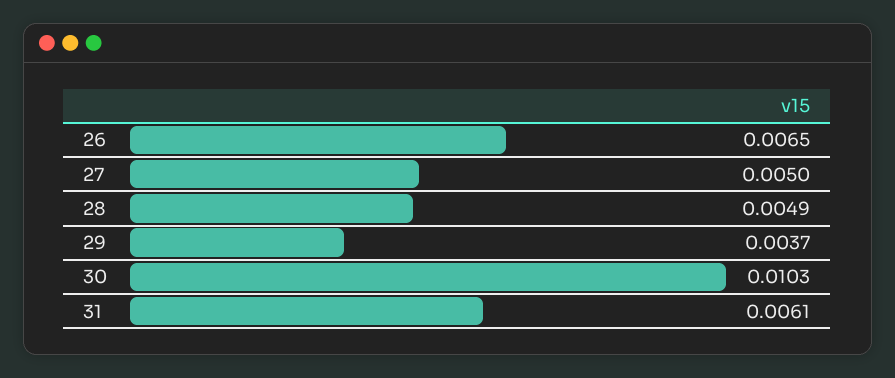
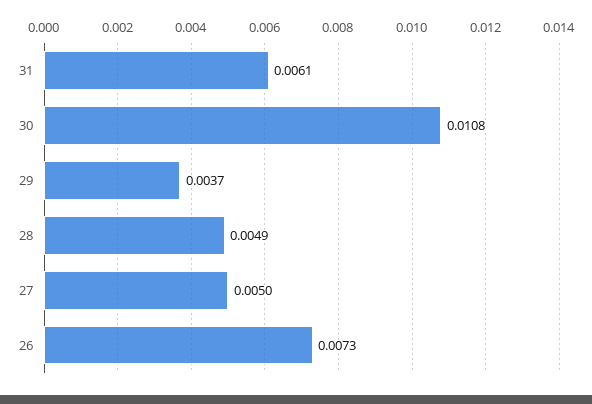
26: 0.0065 -> 0.0073
30: 0.0103 -> 0.0108

